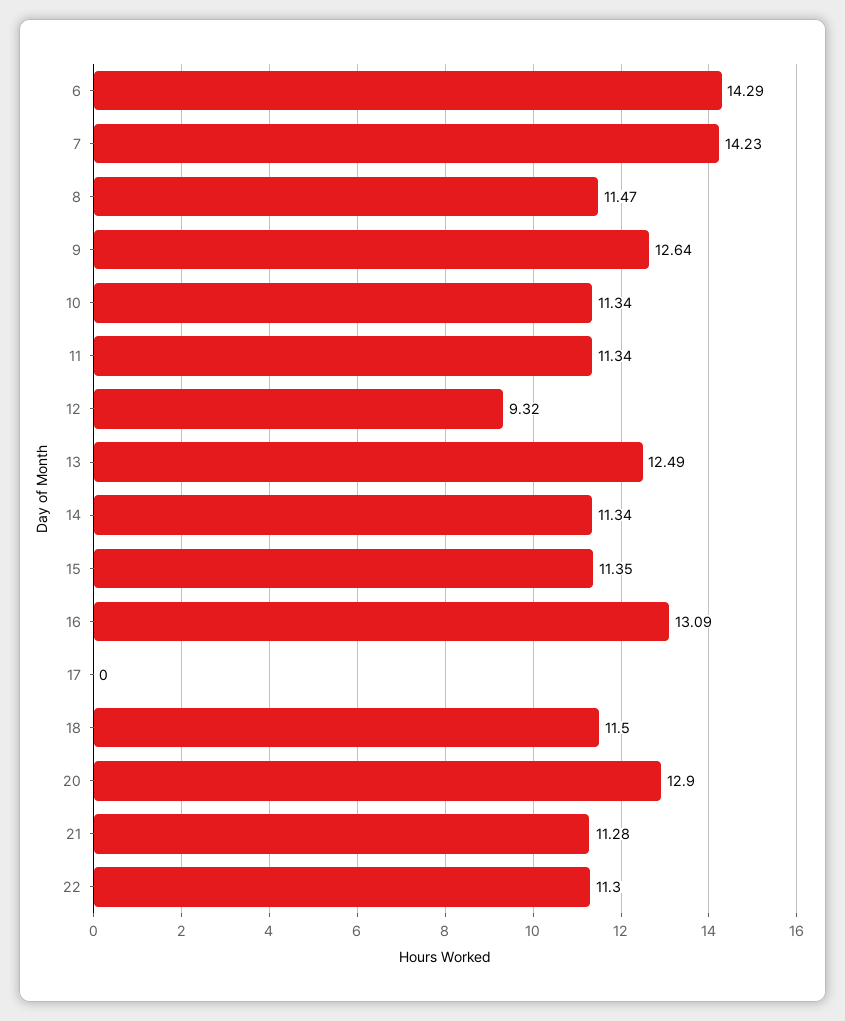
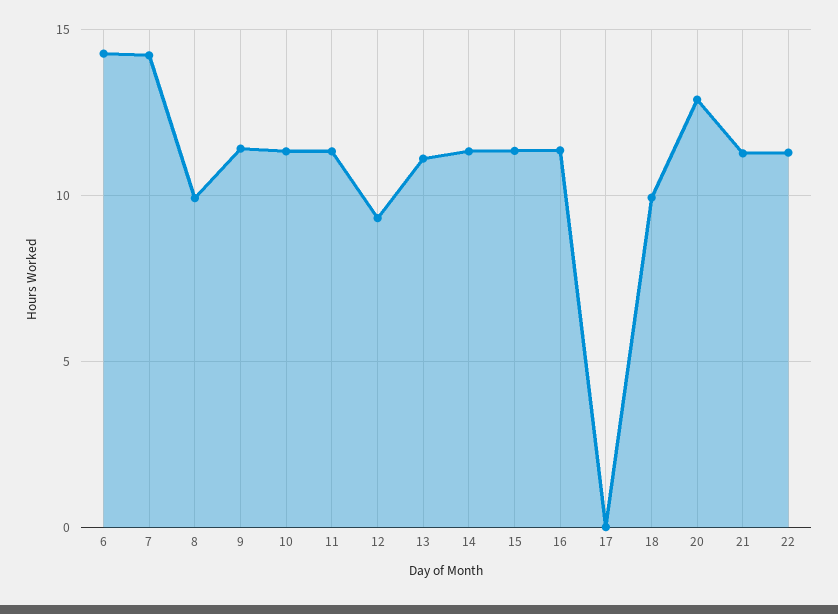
8: 11.47 -> 10
9: 12.64 -> 11.5
13: 12.49 -> 11
16: 13.09 -> 11.5
18: 11.5 -> 10

